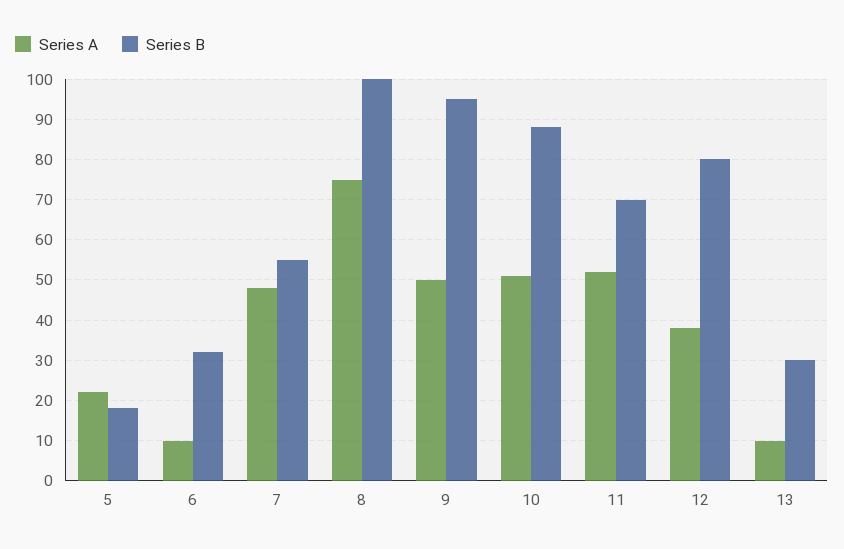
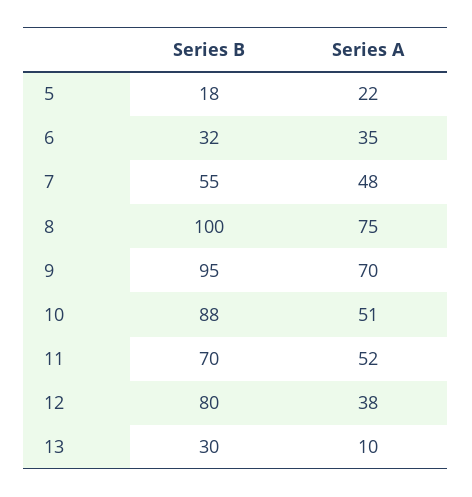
Series A, 6: 10 -> 35
Series A, 9: 50 -> 70

